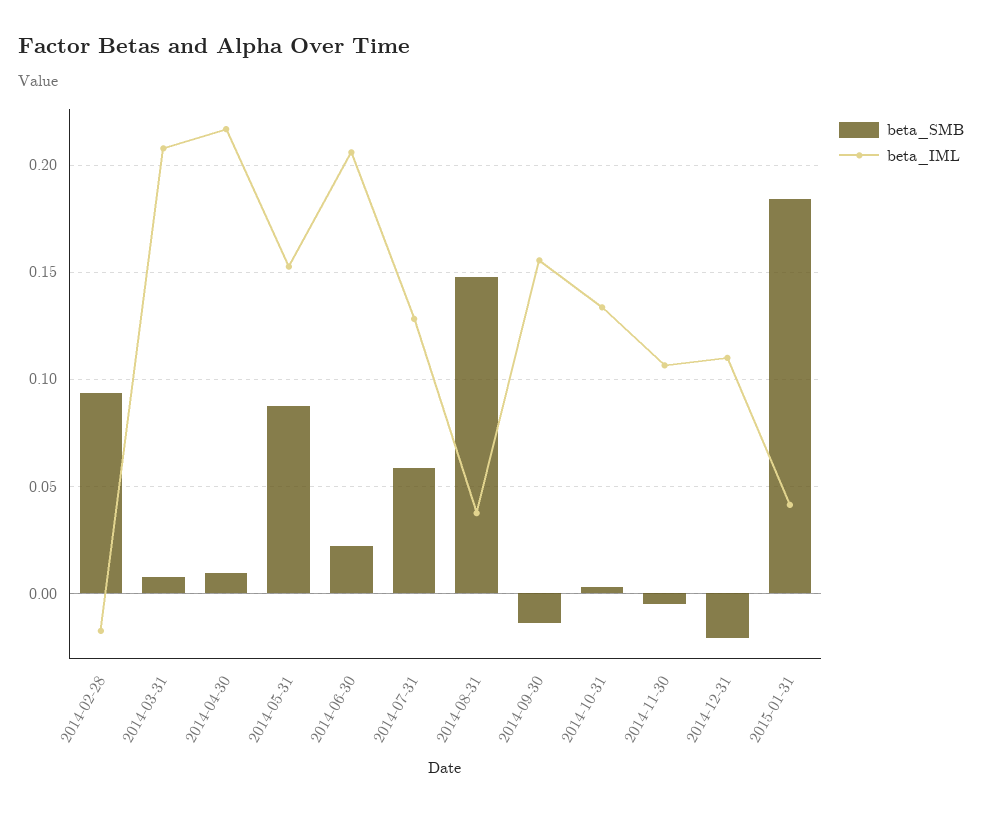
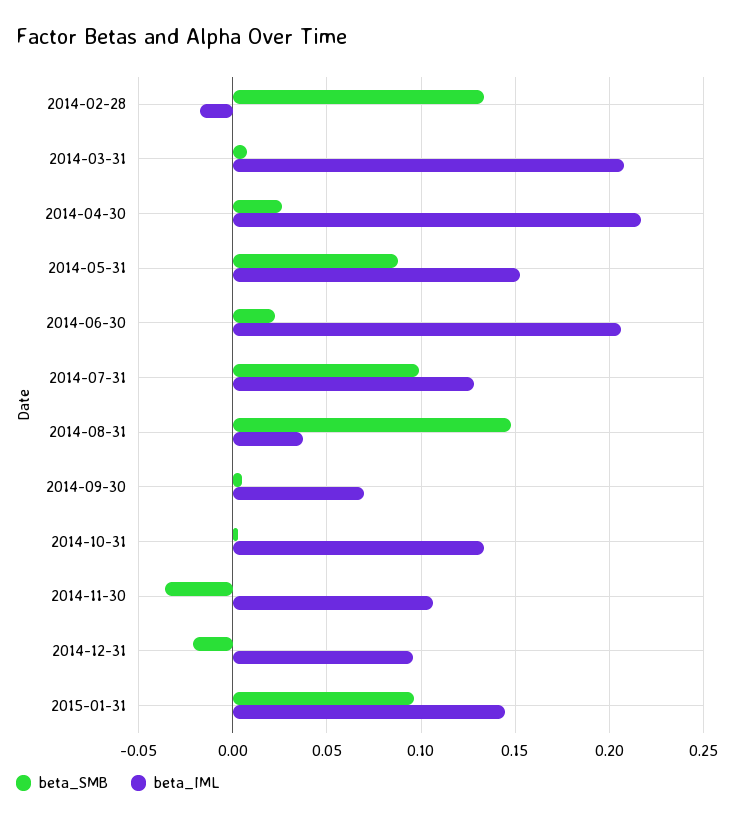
beta_SMB, 2014-02-28: 0.095 -> 0.135
beta_SMB, 2014-04-30: 0.01 -> 0.025
beta_SMB, 2014-07-31: 0.06 -> 0.1
beta_SMB, 2014-09-30: -0.015 -> 0.005
beta_IML, 2014-09-30: 0.155 -> 0.07
beta_SMB, 2014-11-30: -0.005 -> -0.035
beta_IML, 2014-12-31: 0.11 -> 0.095
beta_SMB, 2015-01-31: 0.185 -> 0.095
beta_IML, 2015-01-31: 0.04 -> 0.145

